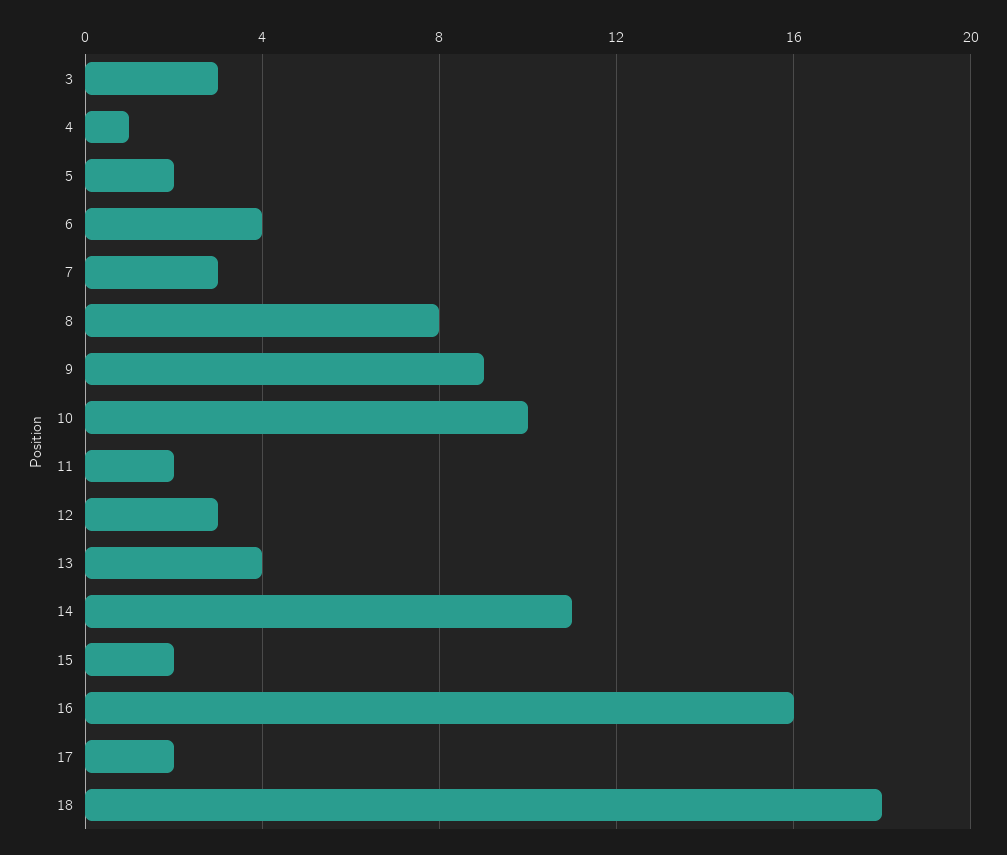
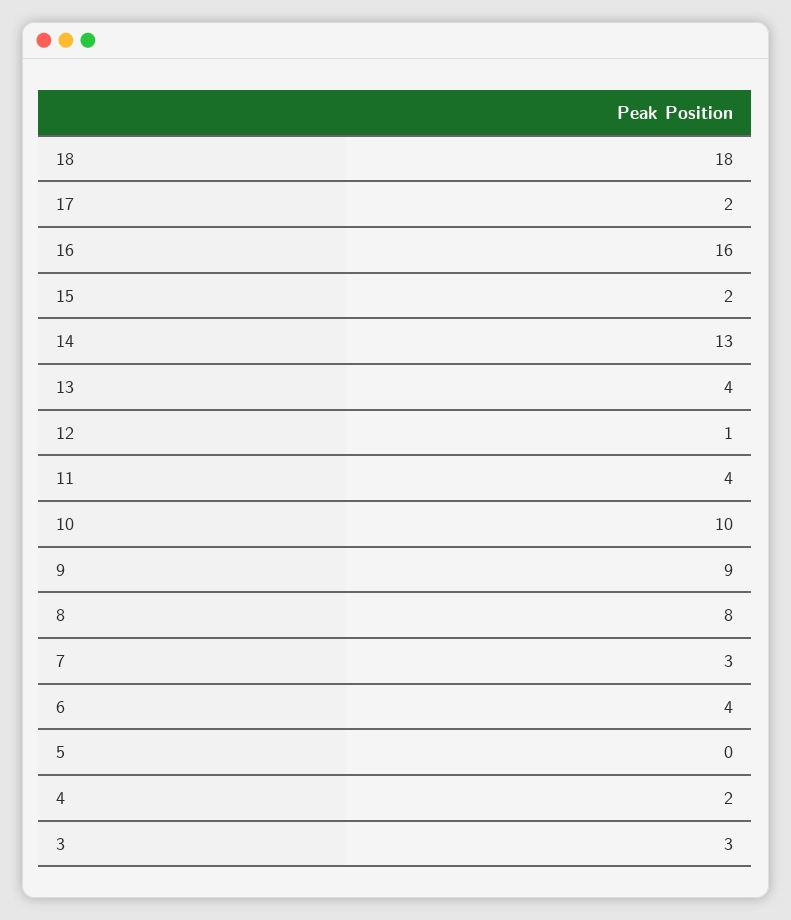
4: 1 -> 2
5: 2 -> 0
11: 2 -> 4
12: 3 -> 1
14: 11 -> 13

